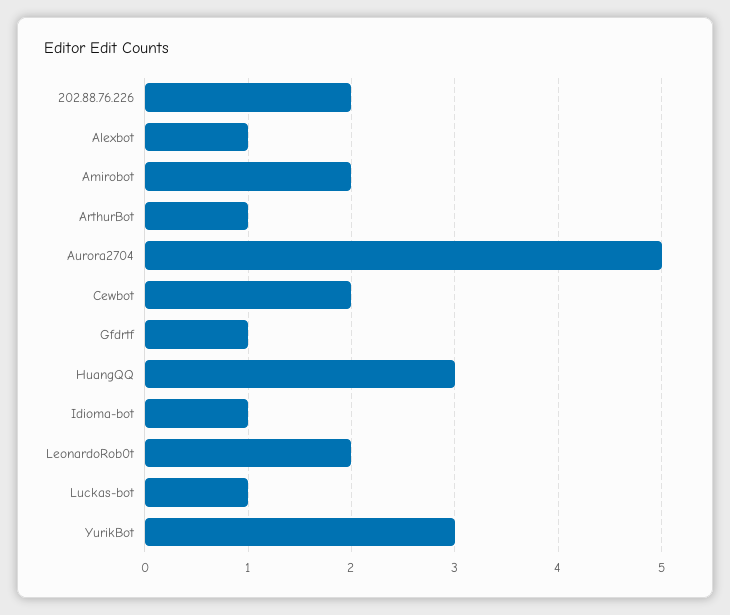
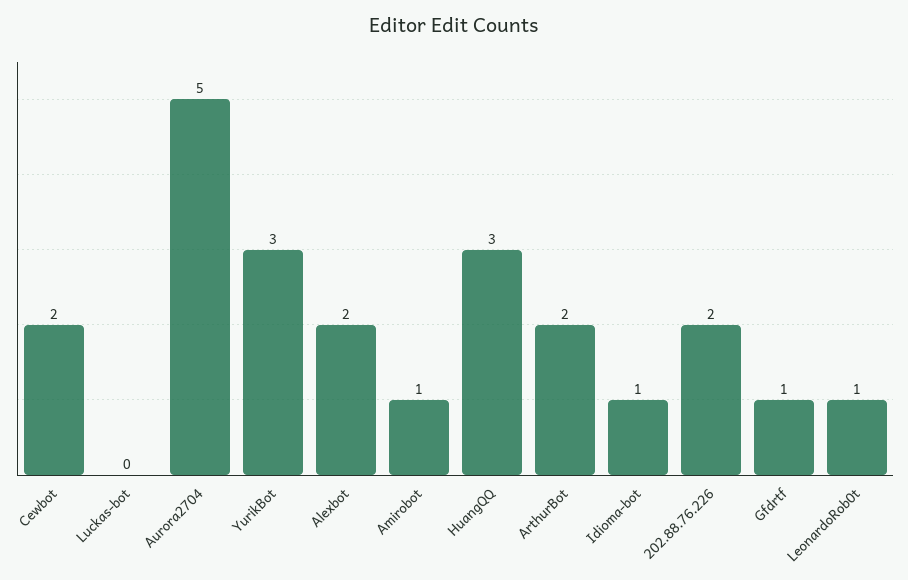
Alexbot: 1 -> 2
Amirobot: 2 -> 1
ArthurBot: 1 -> 2
LeonardoRob0t: 2 -> 1
Luckas-bot: 1 -> 0

